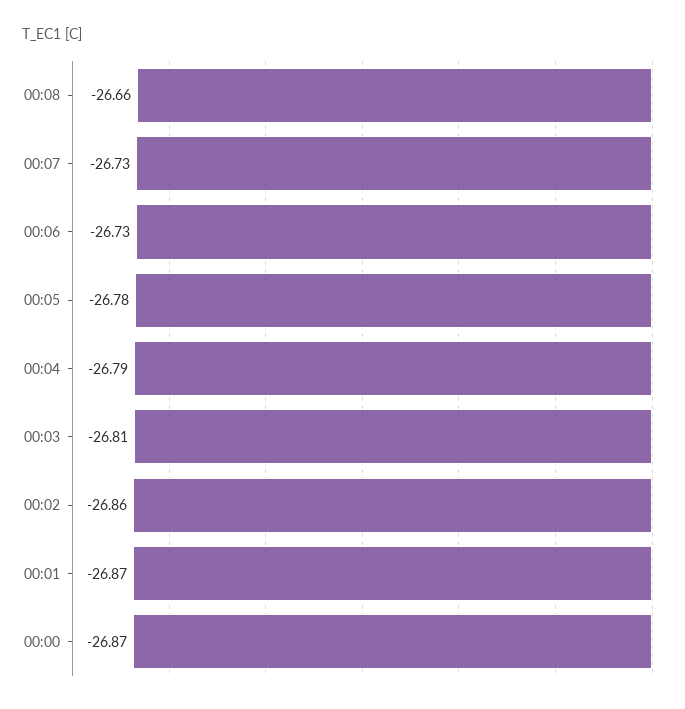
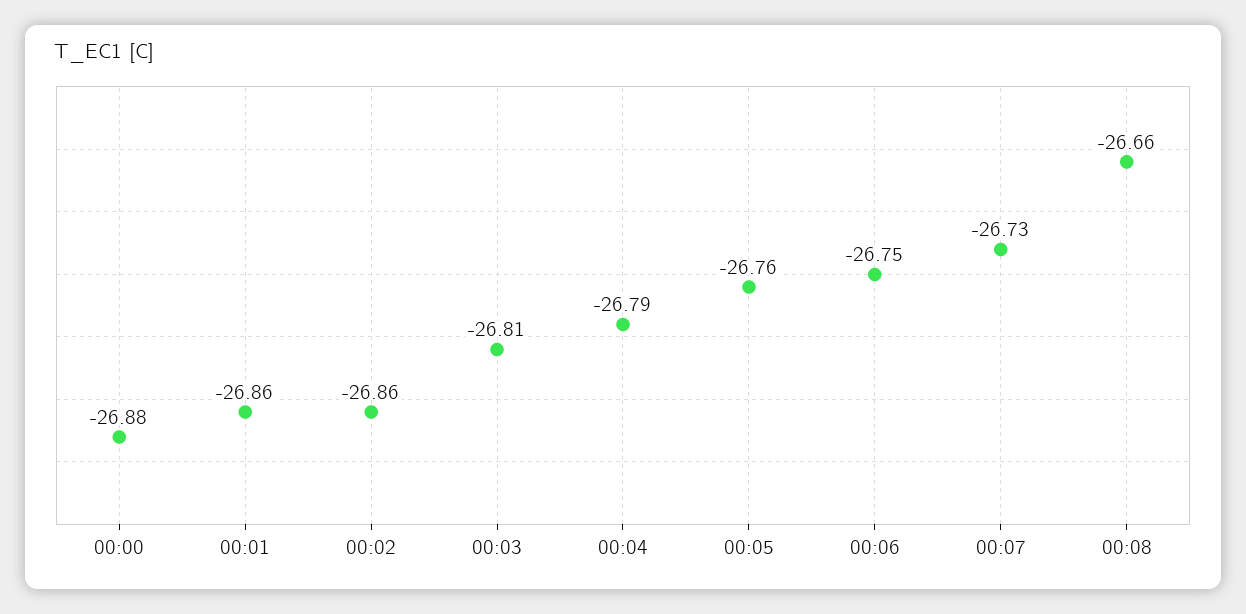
00:06: -26.73 -> -26.75
00:05: -26.78 -> -26.76
00:01: -26.87 -> -26.86
00:00: -26.87 -> -26.88

